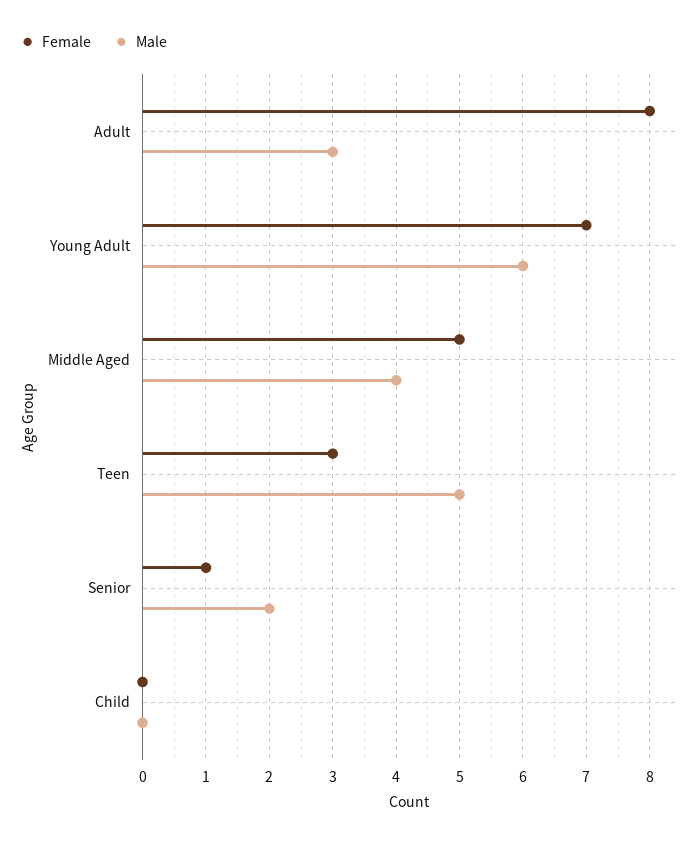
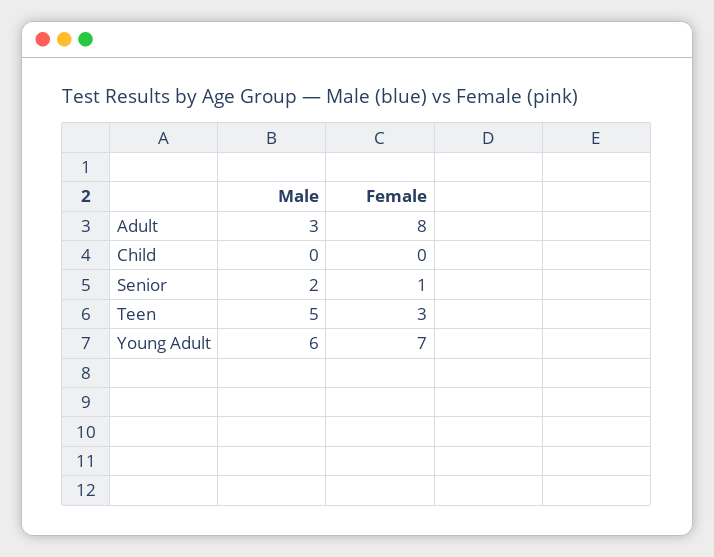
Female, Middle Aged: 5 -> none
Male, Middle Aged: 4 -> none

